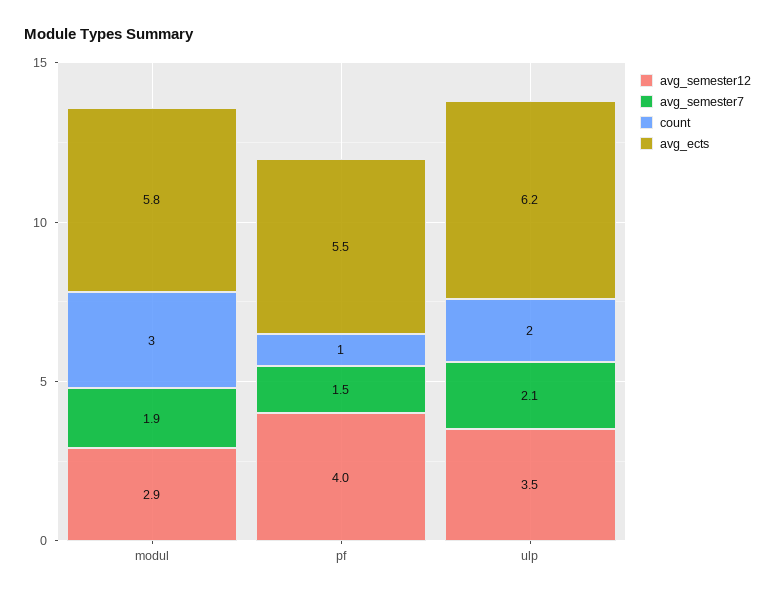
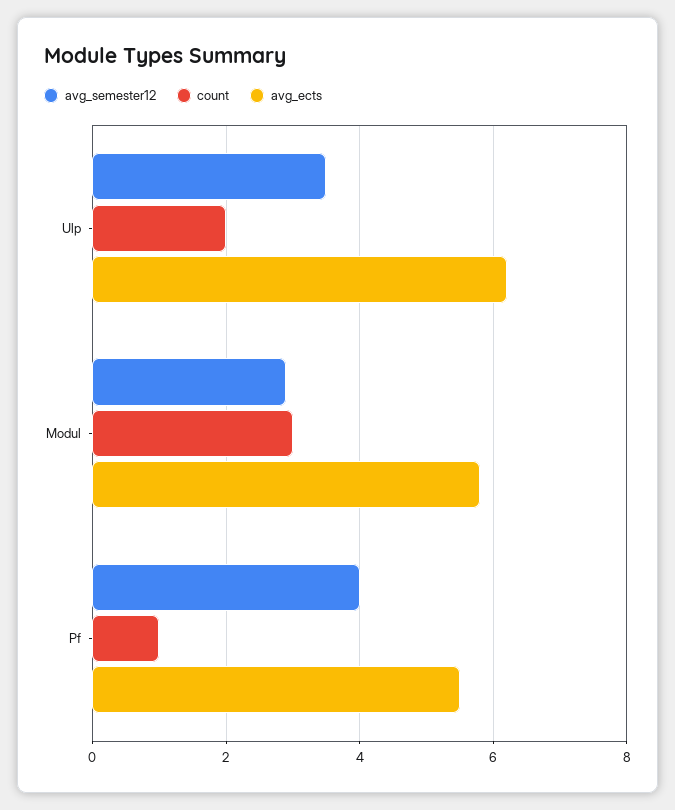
avg_semester7, modul: 1.9 -> none
avg_semester7, pf: 1.5 -> none
avg_semester7, ulp: 2.1 -> none

